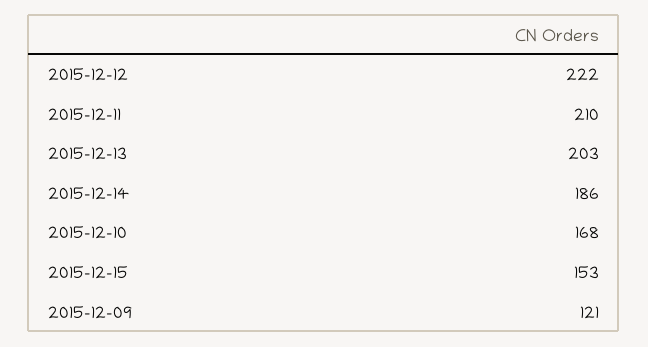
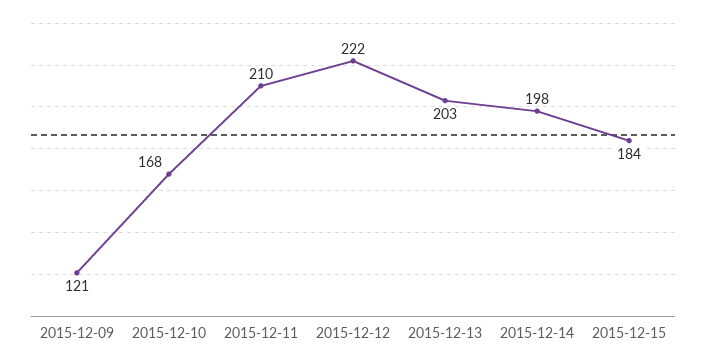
2015-12-14: 186 -> 198
2015-12-15: 153 -> 184

